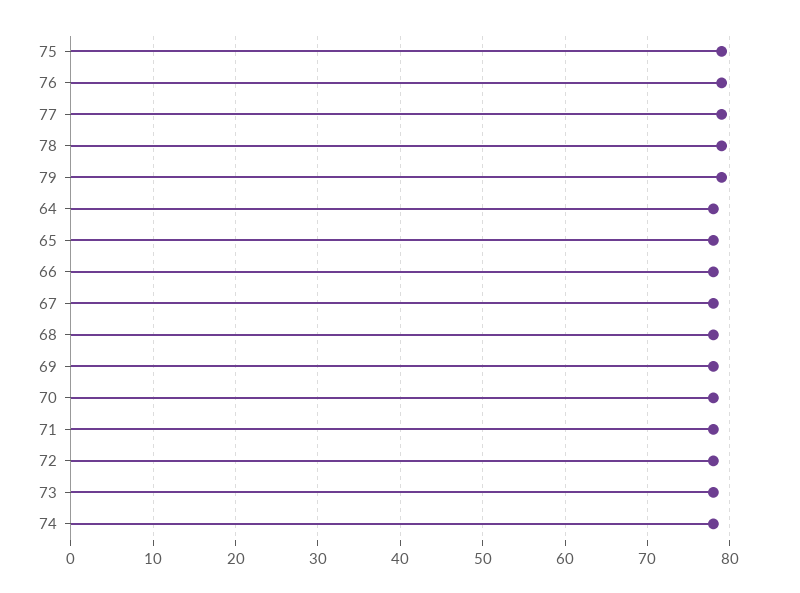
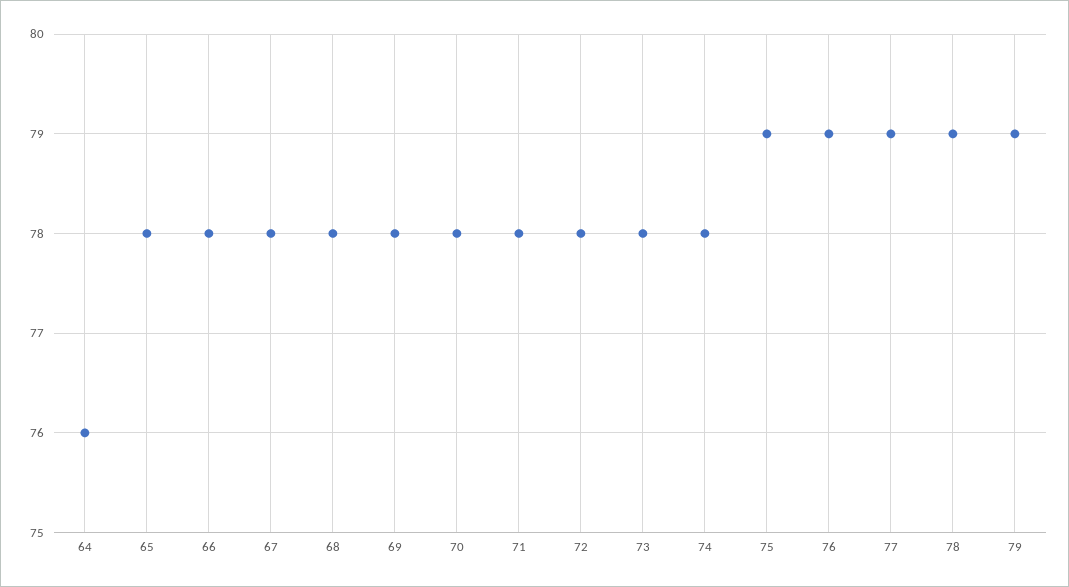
64: 78 -> 76

